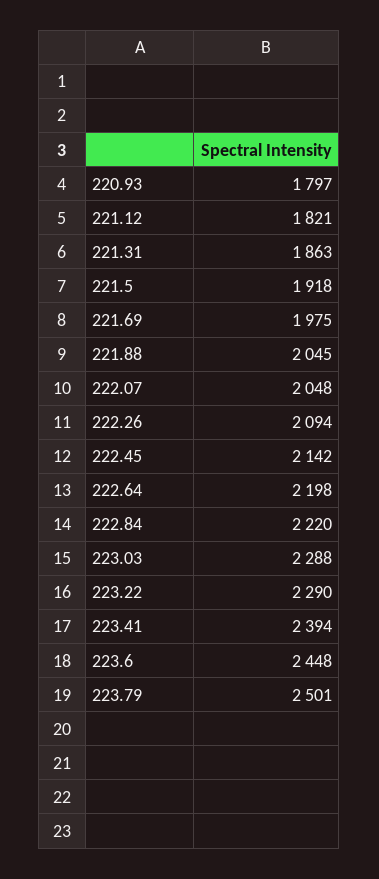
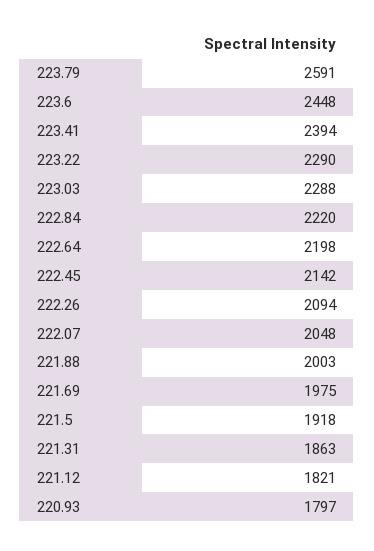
221.88: 2045 -> 2003
223.79: 2501 -> 2591

